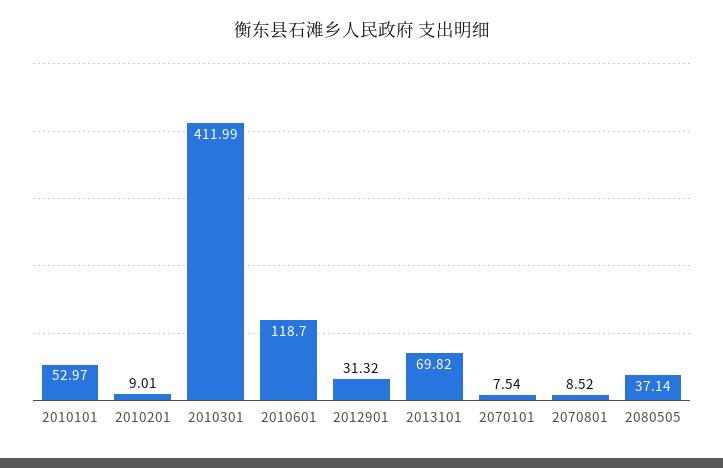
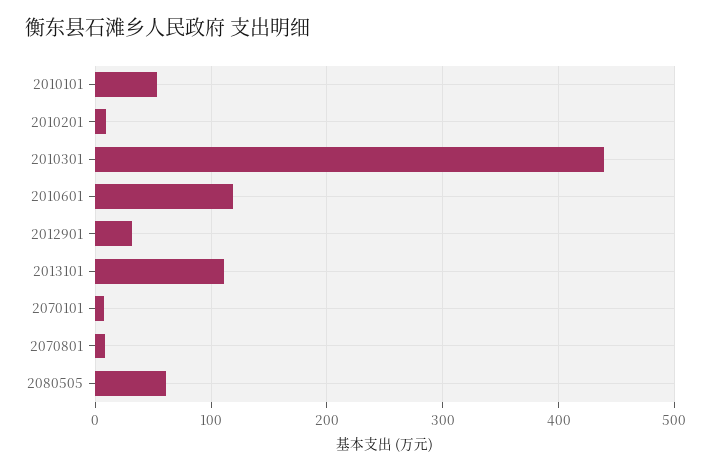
2010301: 411.99 -> 440
2013101: 69.82 -> 110
2080505: 37.14 -> 60

